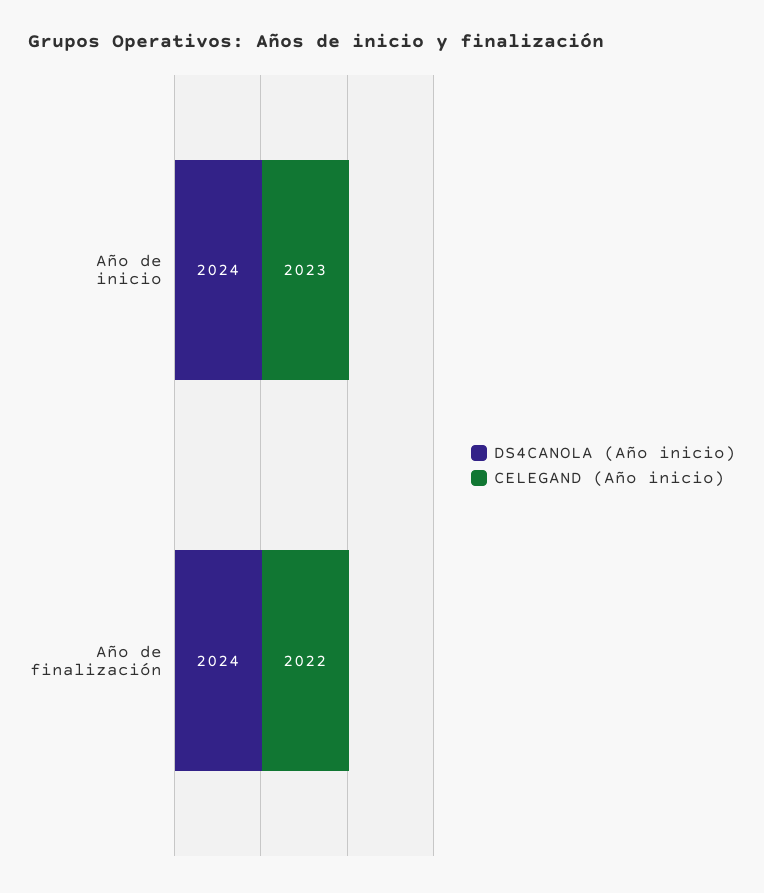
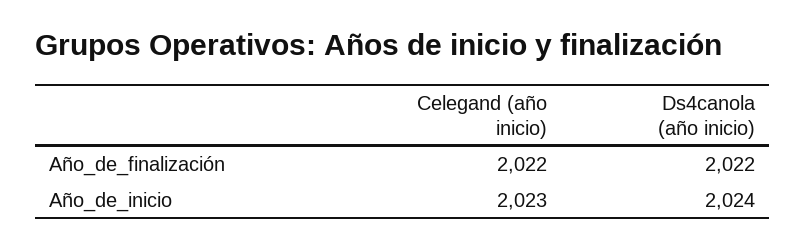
DS4CANOLA (Año inicio), Año de finalización: 2024 -> 2022

